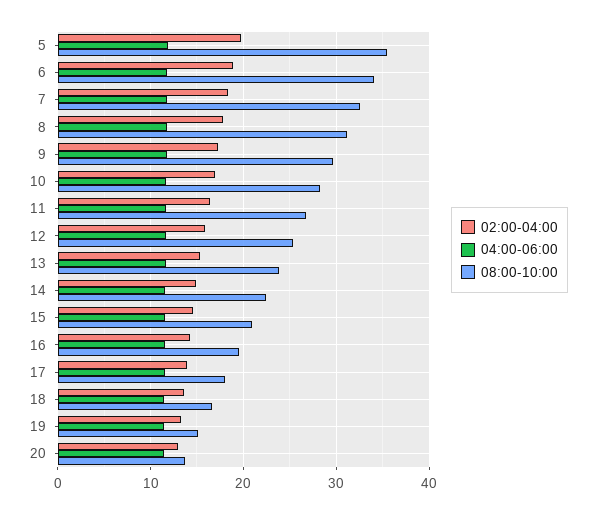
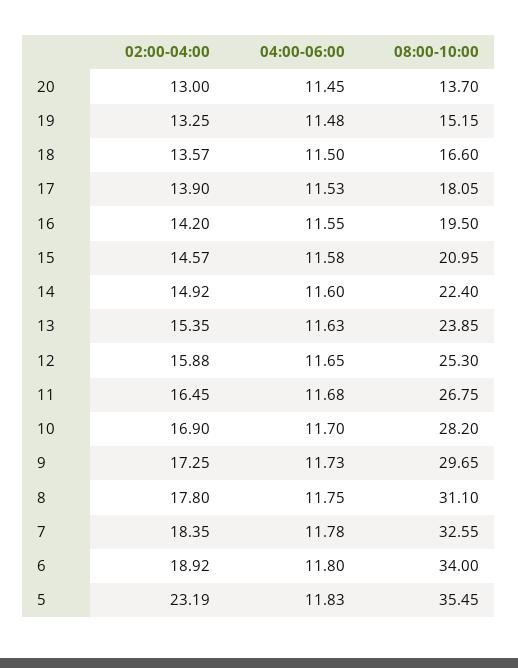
02:00-04:00, 5: 20 -> 23.19

